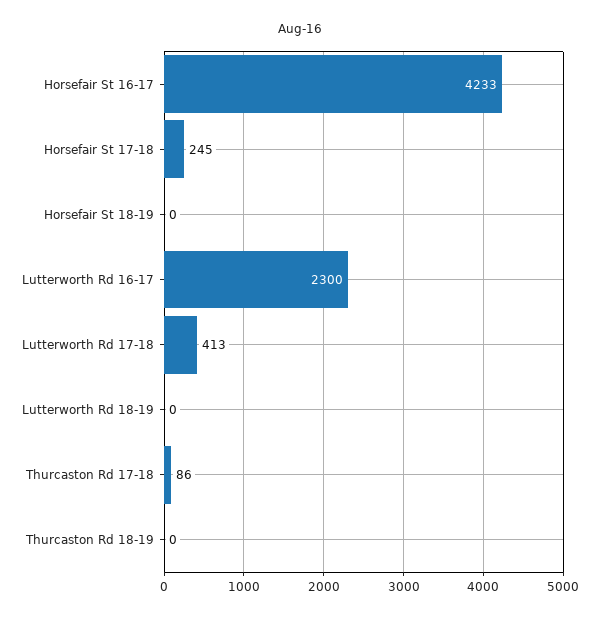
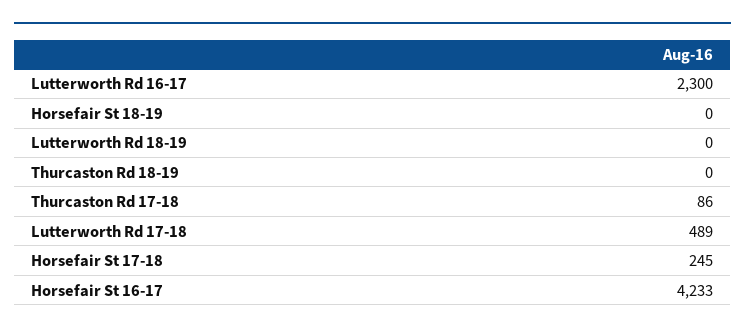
Lutterworth Rd 17-18: 413 -> 489

